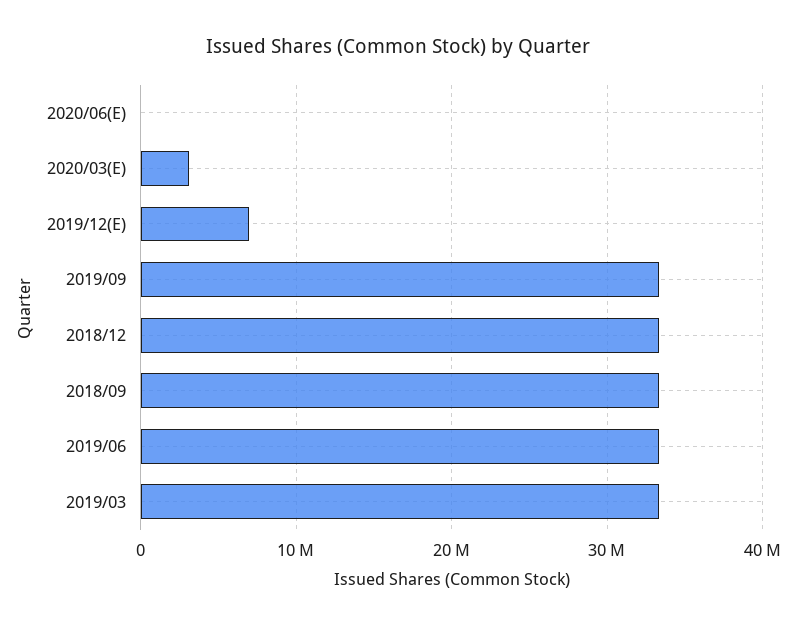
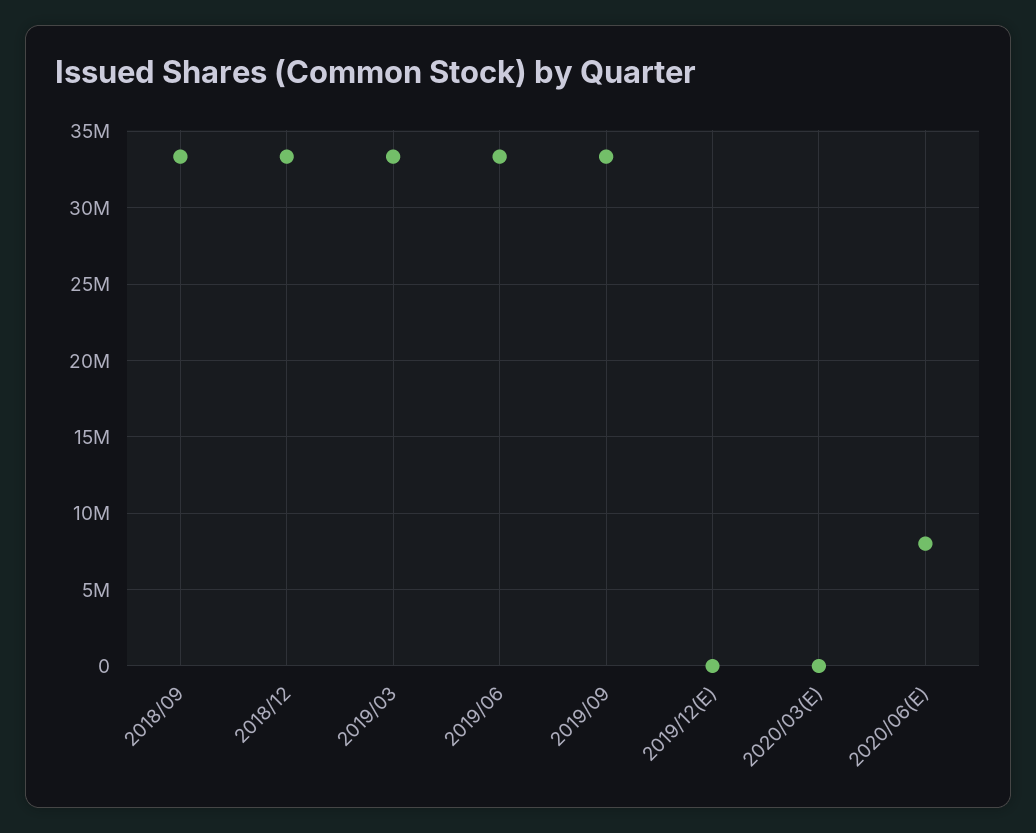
2020/06(E): 0 -> 8000000
2020/03(E): 3000000 -> 0
2019/12(E): 7000000 -> 0

